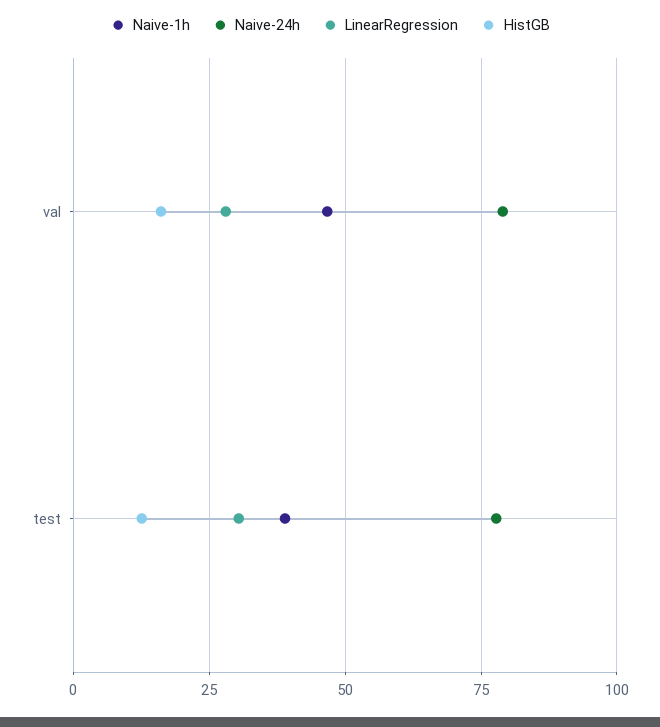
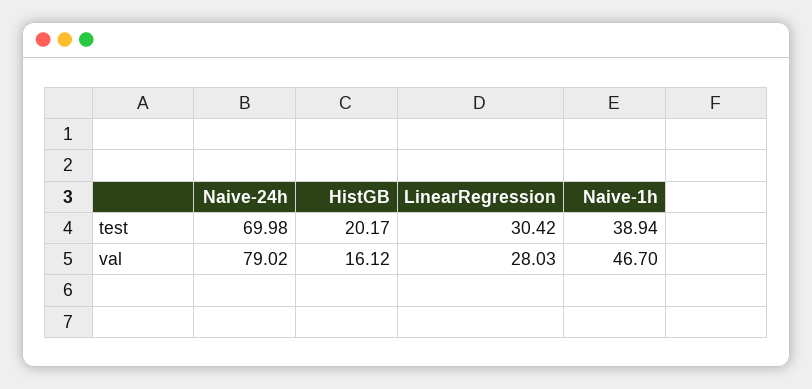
Naive-24h, test: 77.5 -> 69.98
HistGB, test: 12.5 -> 20.17

